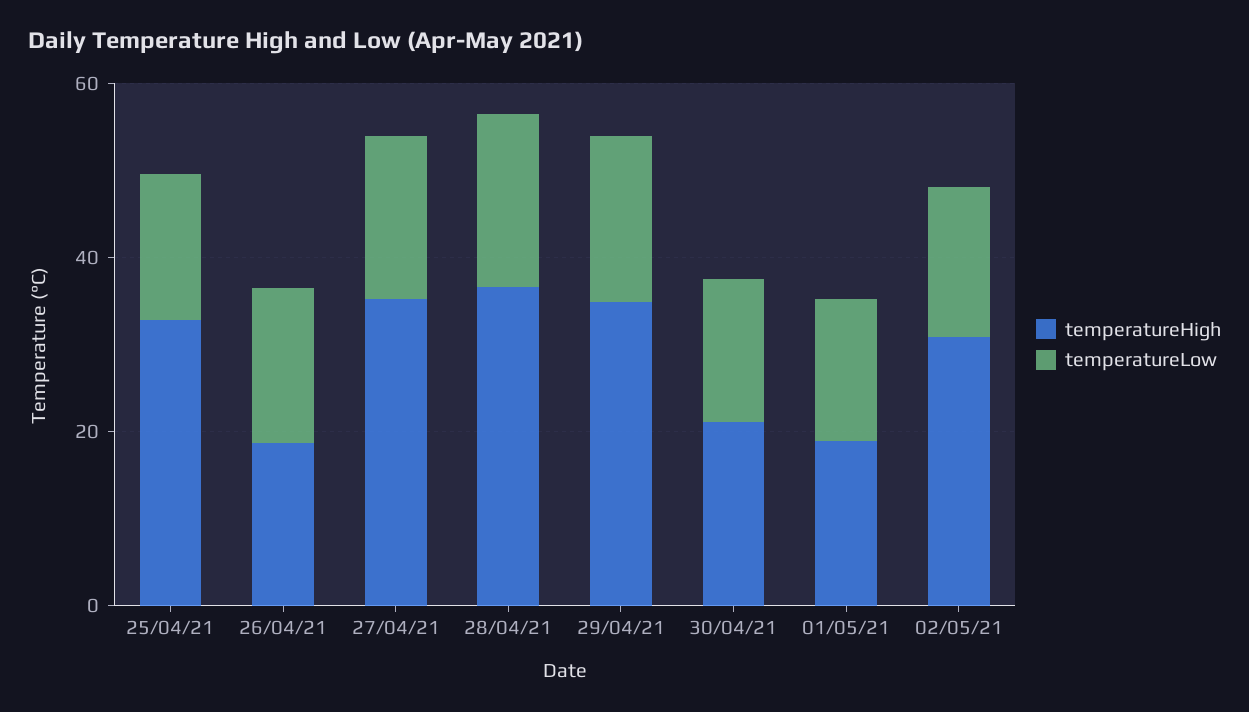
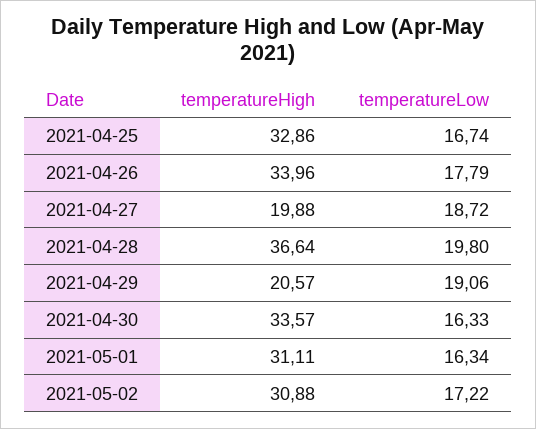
temperatureHigh, 26/04/21: 20 -> 33.96
temperatureHigh, 27/04/21: 35 -> 19.88
temperatureHigh, 29/04/21: 35 -> 20.57
temperatureHigh, 30/04/21: 20 -> 33.57
temperatureHigh, 01/05/21: 20 -> 31.11

